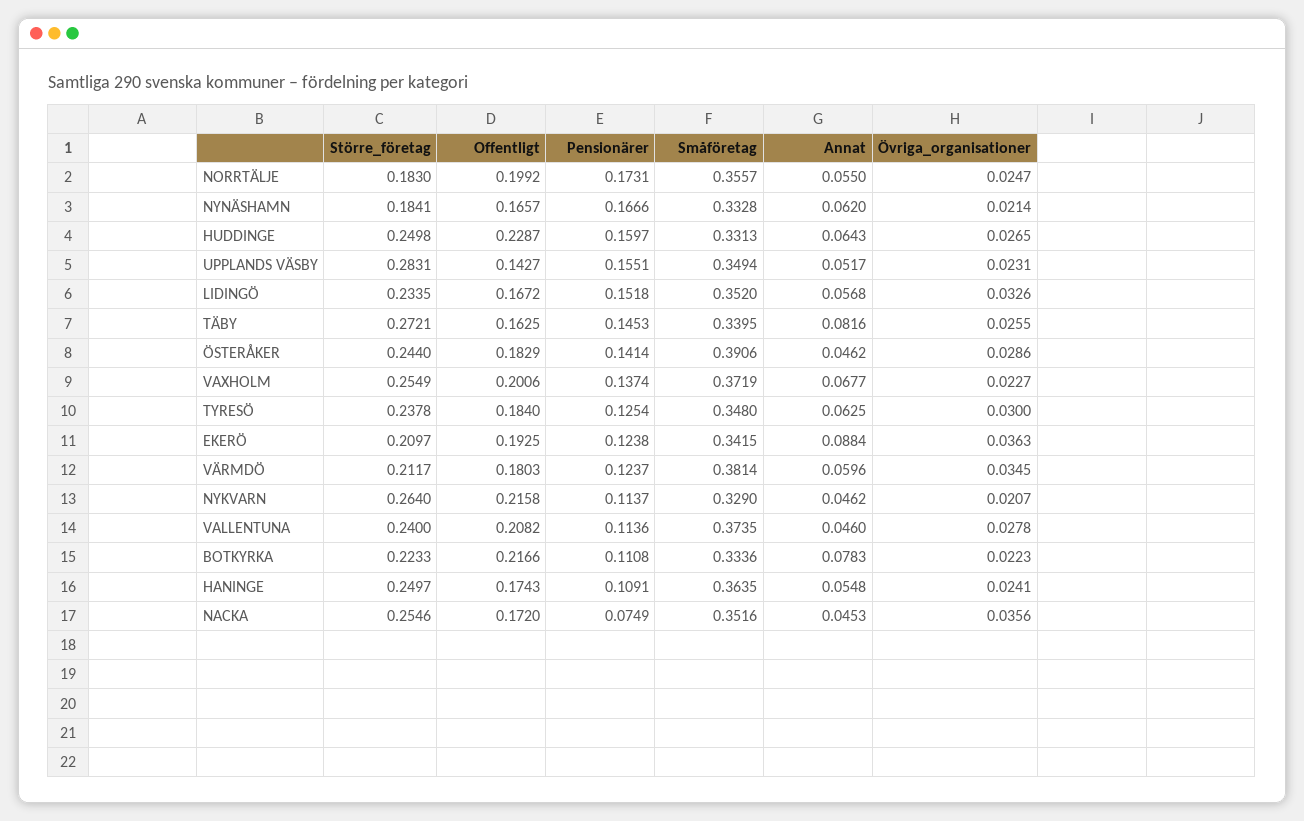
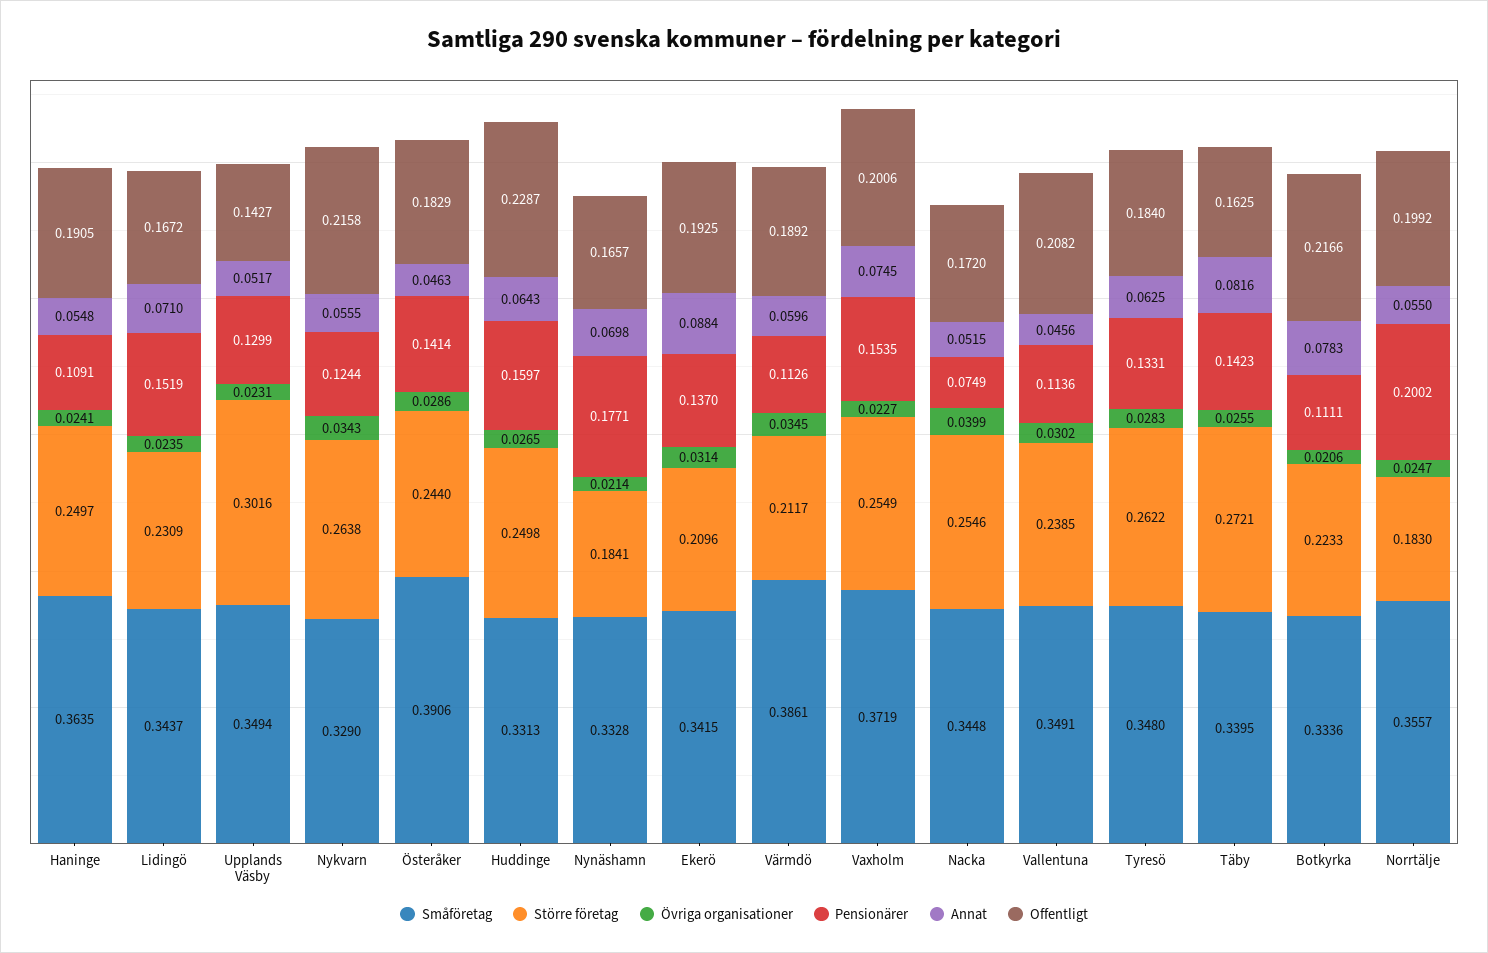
Pensionärer, NORRTÄLJE: 0.1731 -> 0.2002
Pensionärer, NYNÄSHAMN: 0.1666 -> 0.1771
Annat, NYNÄSHAMN: 0.062 -> 0.0698
Större_företag, UPPLANDS VÄSBY: 0.2831 -> 0.3016
Pensionärer, UPPLANDS VÄSBY: 0.1551 -> 0.1299
Större_företag, LIDINGÖ: 0.2335 -> 0.2309
Pensionärer, LIDINGÖ: 0.1518 -> 0.1519
Småföretag, LIDINGÖ: 0.352 -> 0.3437
Annat, LIDINGÖ: 0.0568 -> 0.071
Övriga_organisationer, LIDINGÖ: 0.0326 -> 0.0235
Pensionärer, TÄBY: 0.1453 -> 0.1423
Annat, ÖSTERÅKER: 0.0462 -> 0.0463
Pensionärer, VAXHOLM: 0.1374 -> 0.1535
Annat, VAXHOLM: 0.0677 -> 0.0745
Större_företag, TYRESÖ: 0.2378 -> 0.2622
Pensionärer, TYRESÖ: 0.1254 -> 0.1331
Övriga_organisationer, TYRESÖ: 0.03 -> 0.0283
Större_företag, EKERÖ: 0.2097 -> 0.2096
Pensionärer, EKERÖ: 0.1238 -> 0.137
Övriga_organisationer, EKERÖ: 0.0363 -> 0.0314
Offentligt, VÄRMDÖ: 0.1803 -> 0.1892
Pensionärer, VÄRMDÖ: 0.1237 -> 0.1126
Småföretag, VÄRMDÖ: 0.3814 -> 0.3861
Större_företag, NYKVARN: 0.264 -> 0.2638
Pensionärer, NYKVARN: 0.1137 -> 0.1244
Annat, NYKVARN: 0.0462 -> 0.0555
Övriga_organisationer, NYKVARN: 0.0207 -> 0.0343
Större_företag, VALLENTUNA: 0.24 -> 0.2385
Småföretag, VALLENTUNA: 0.3735 -> 0.3491
Annat, VALLENTUNA: 0.046 -> 0.0456
Övriga_organisationer, VALLENTUNA: 0.0278 -> 0.0302
Pensionärer, BOTKYRKA: 0.1108 -> 0.1111
Övriga_organisationer, BOTKYRKA: 0.0223 -> 0.0206
Offentligt, HANINGE: 0.1743 -> 0.1905
Småföretag, NACKA: 0.3516 -> 0.3448
Annat, NACKA: 0.0453 -> 0.0515
Övriga_organisationer, NACKA: 0.0356 -> 0.0399

